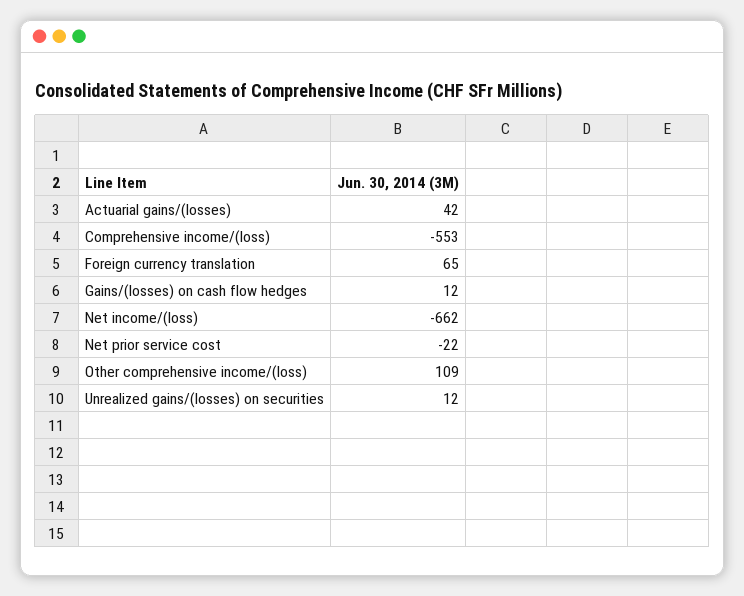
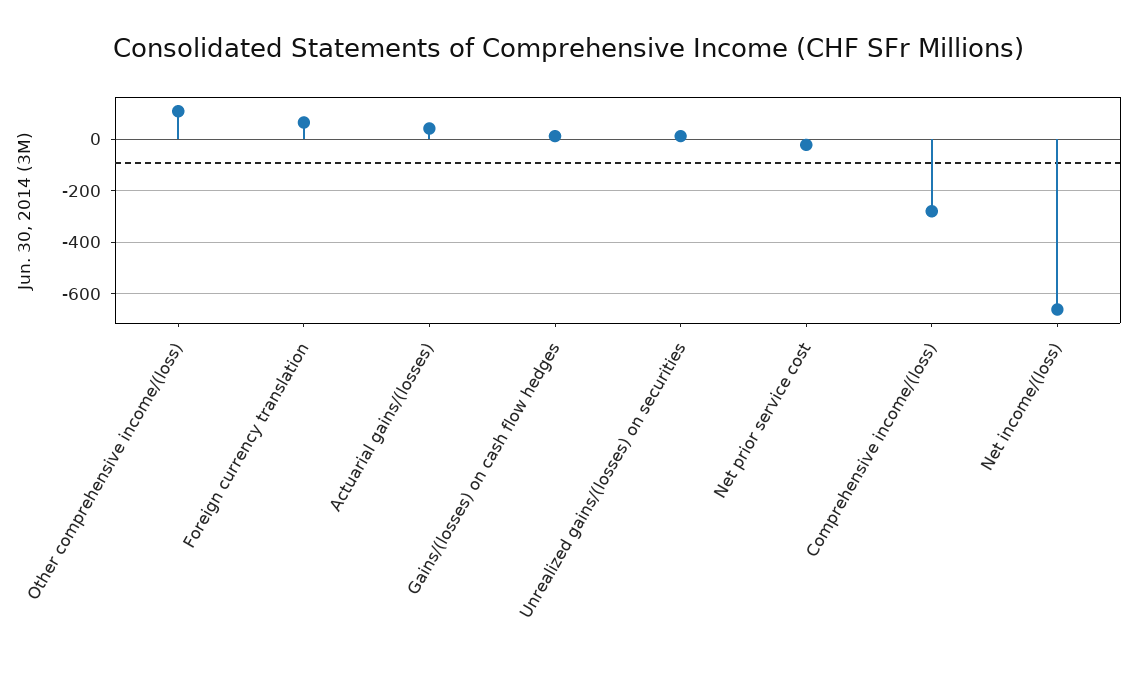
Comprehensive income/(loss): -553 -> -275

